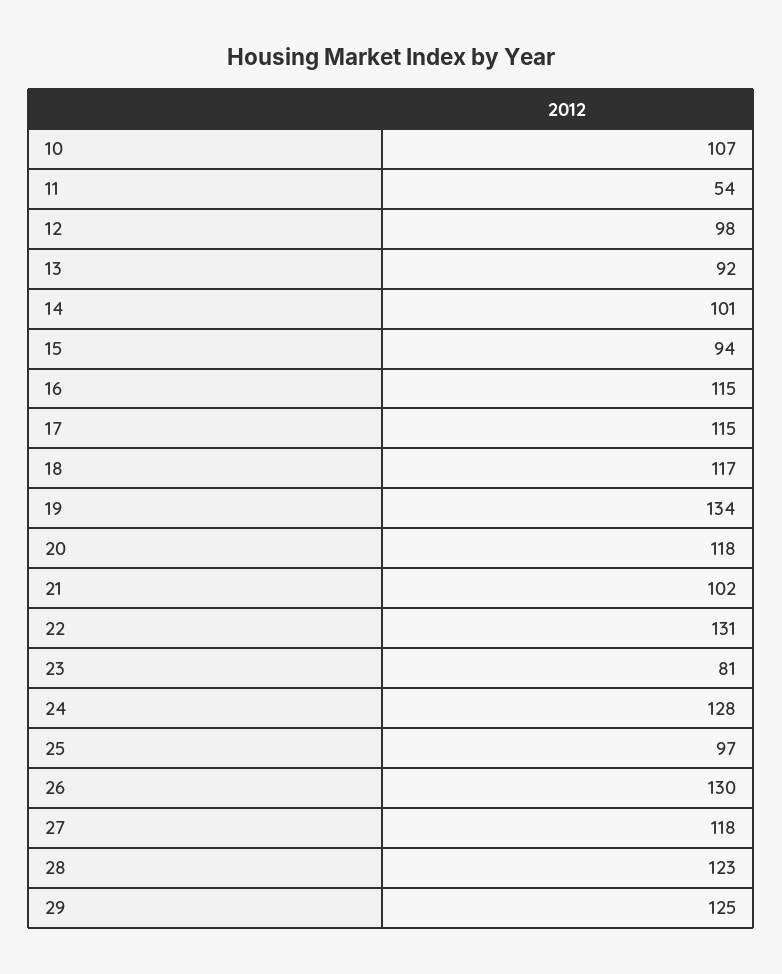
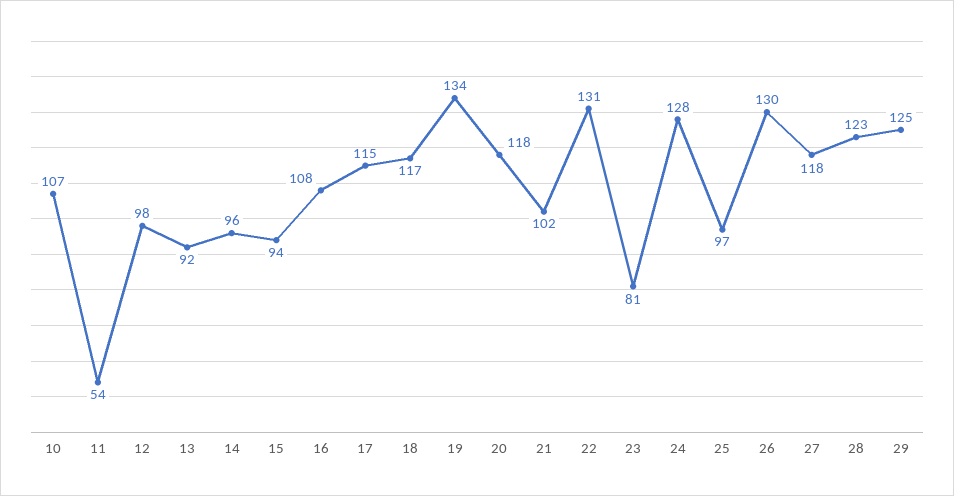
14: 101 -> 96
16: 115 -> 108

